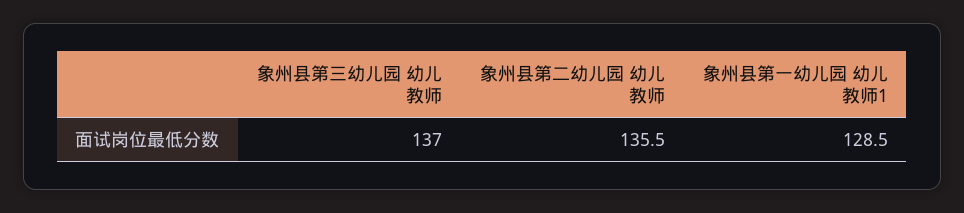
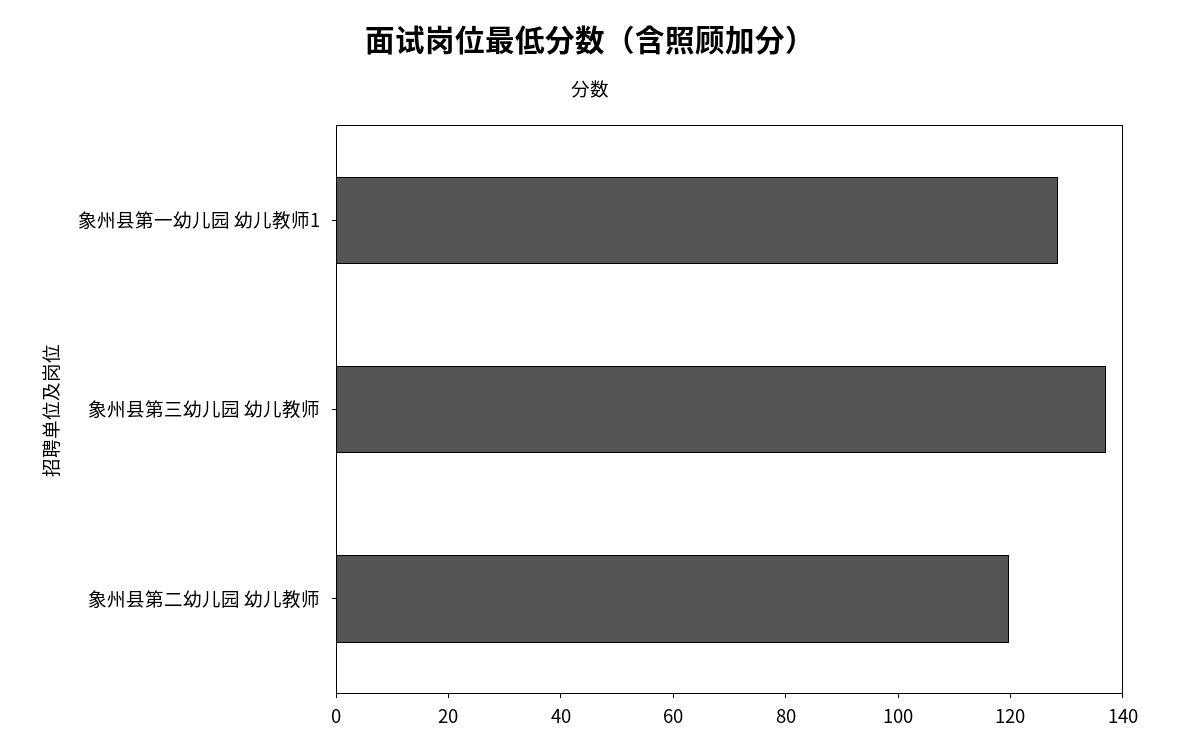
象州县第二幼儿园 幼儿教师: 135.5 -> 120

